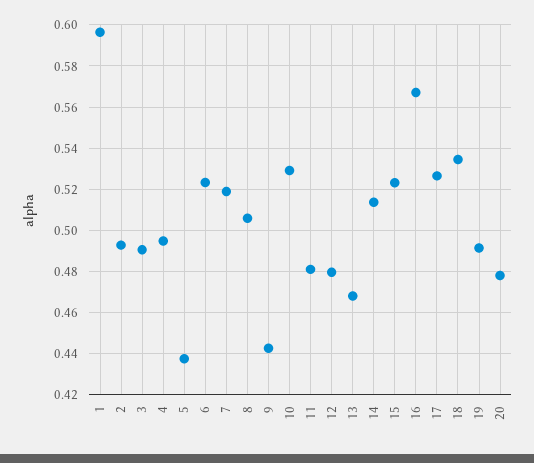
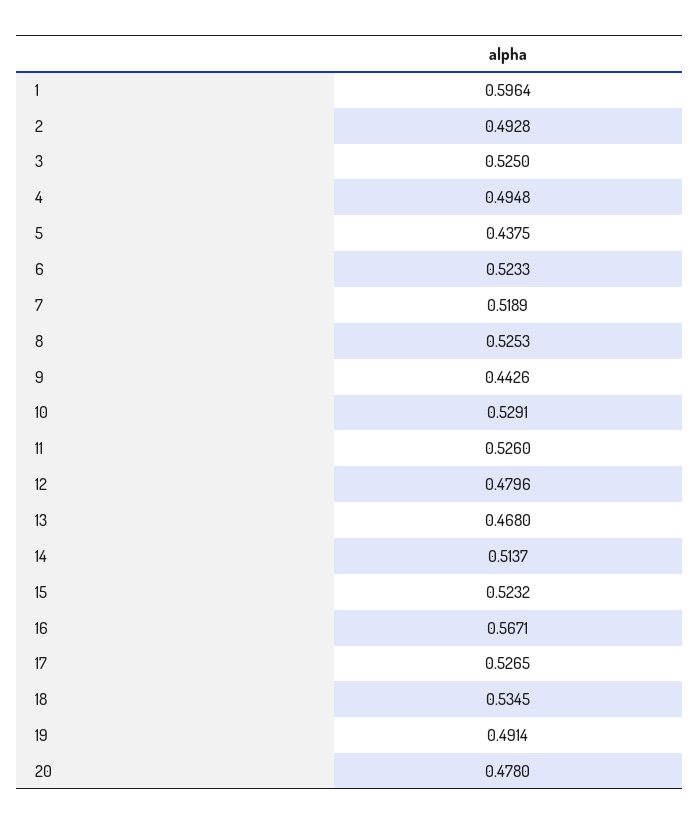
3: 0.49 -> 0.525
8: 0.505 -> 0.5253
11: 0.48 -> 0.526

